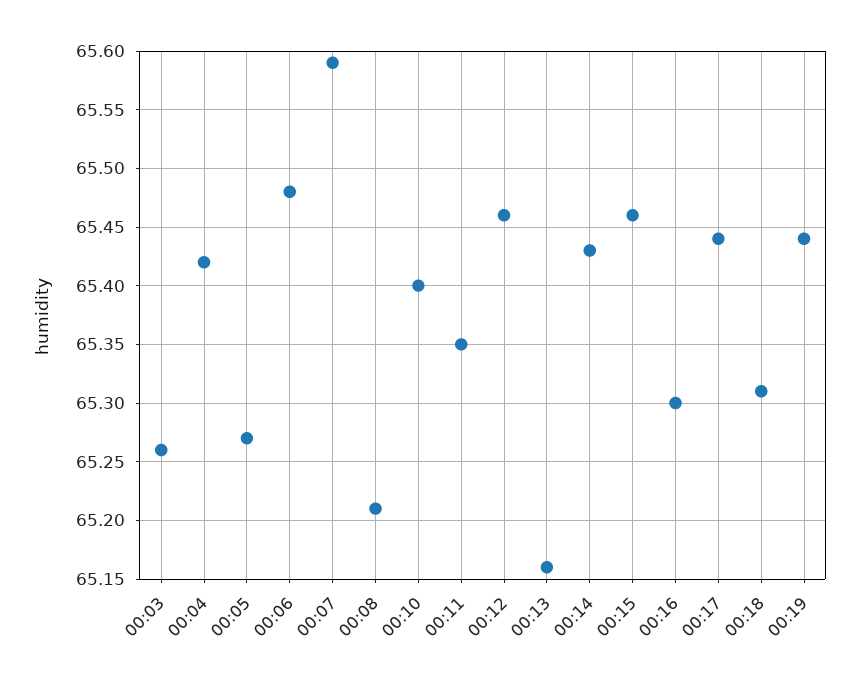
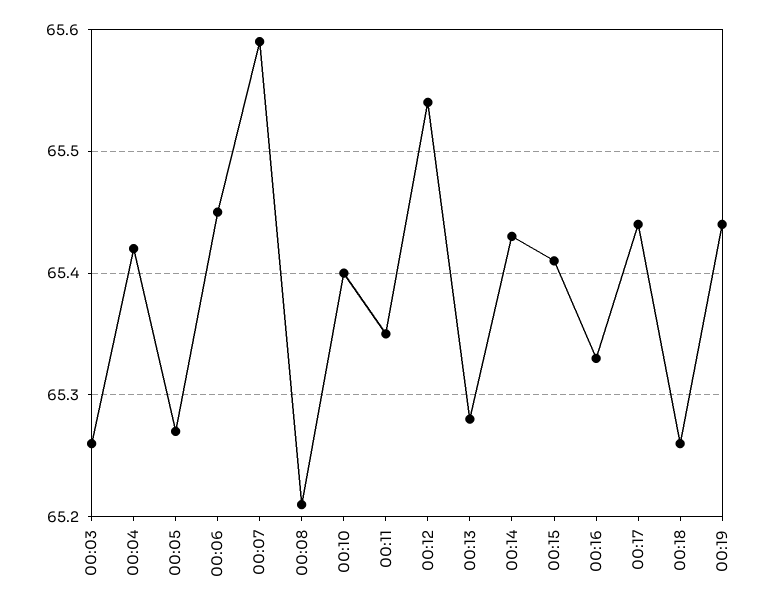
00:06: 65.48 -> 65.45
00:12: 65.46 -> 65.54
00:13: 65.16 -> 65.28
00:15: 65.46 -> 65.41
00:16: 65.3 -> 65.33
00:18: 65.31 -> 65.26

